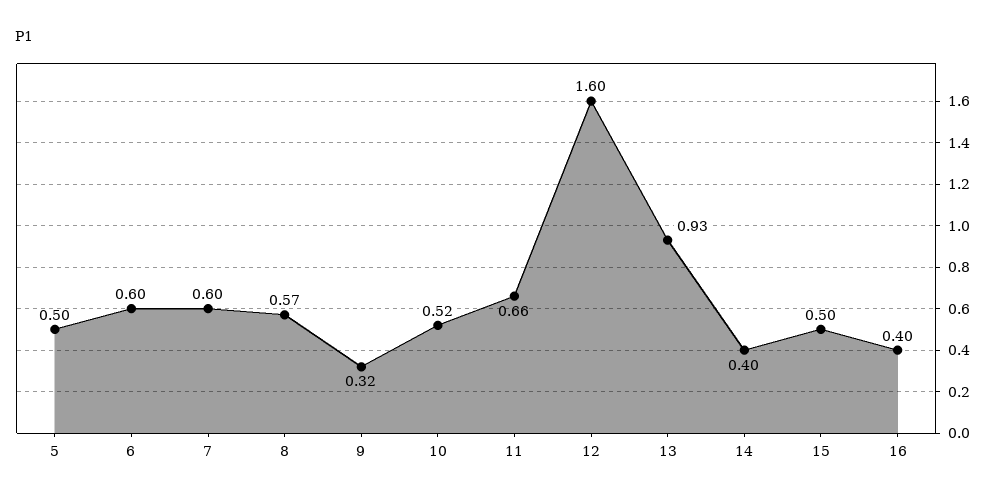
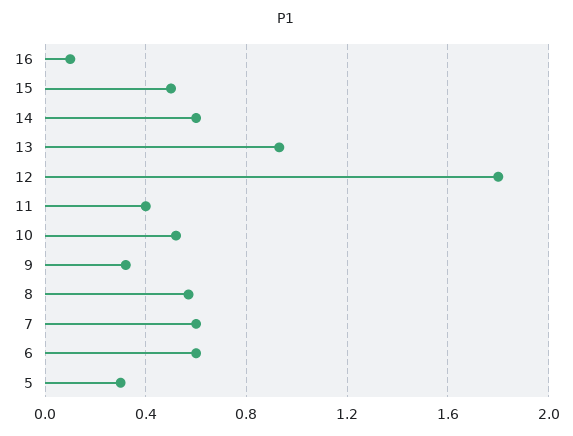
5: 0.5 -> 0.3
11: 0.66 -> 0.4
12: 1.6 -> 1.8
14: 0.4 -> 0.6
16: 0.4 -> 0.1

